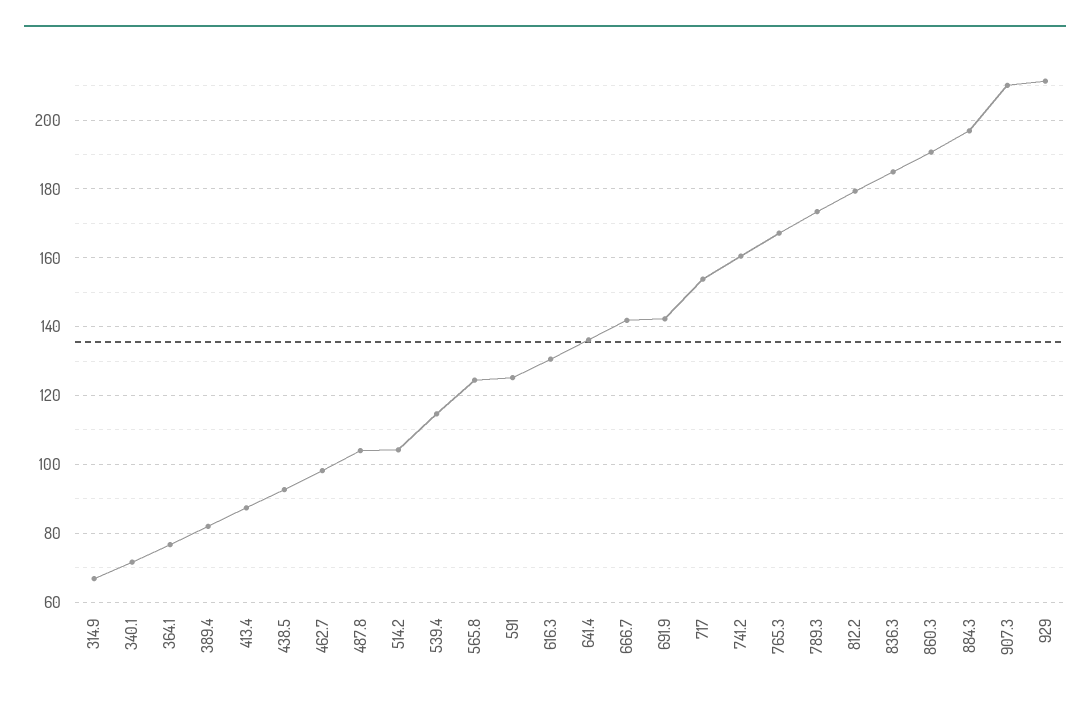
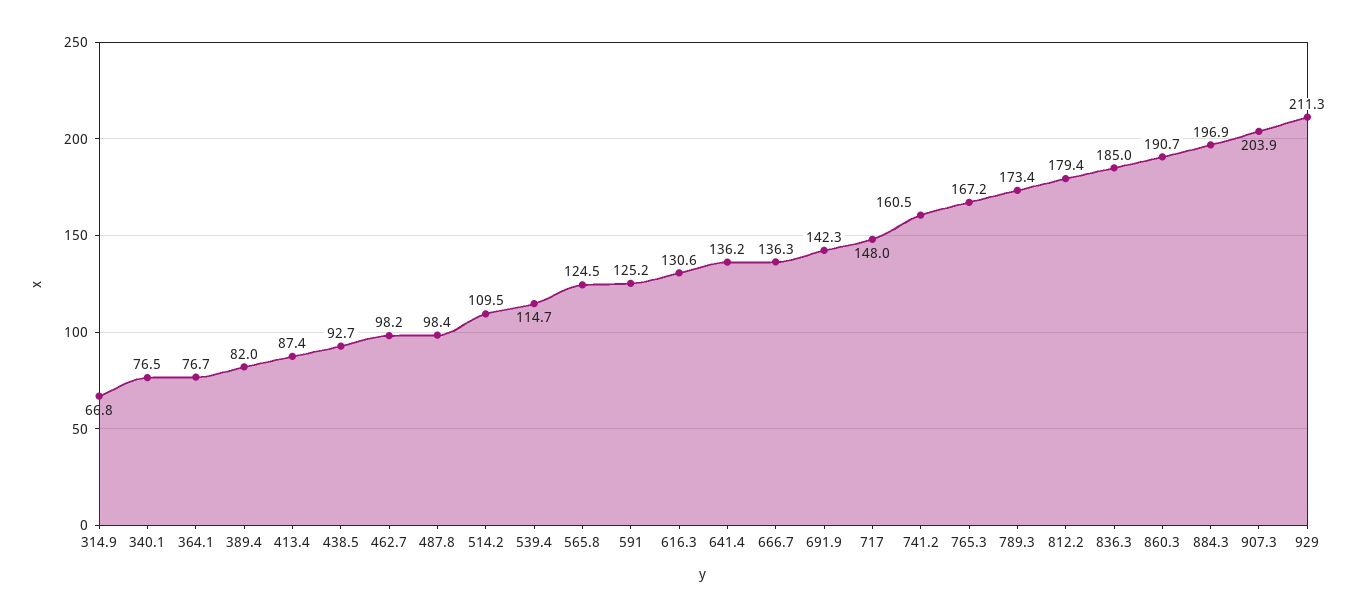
340.1: 72 -> 76.5
487.8: 104 -> 98.4
514.2: 104 -> 109.5
666.7: 142 -> 136.3
717: 154 -> 148
907.3: 210 -> 203.9

